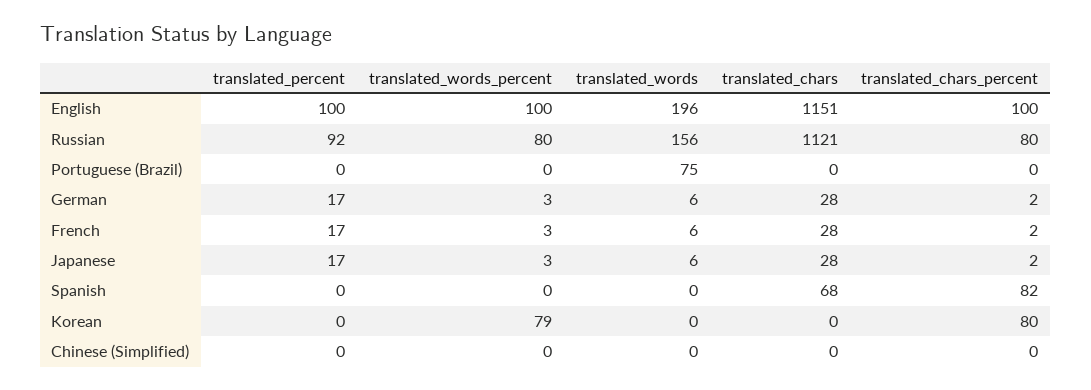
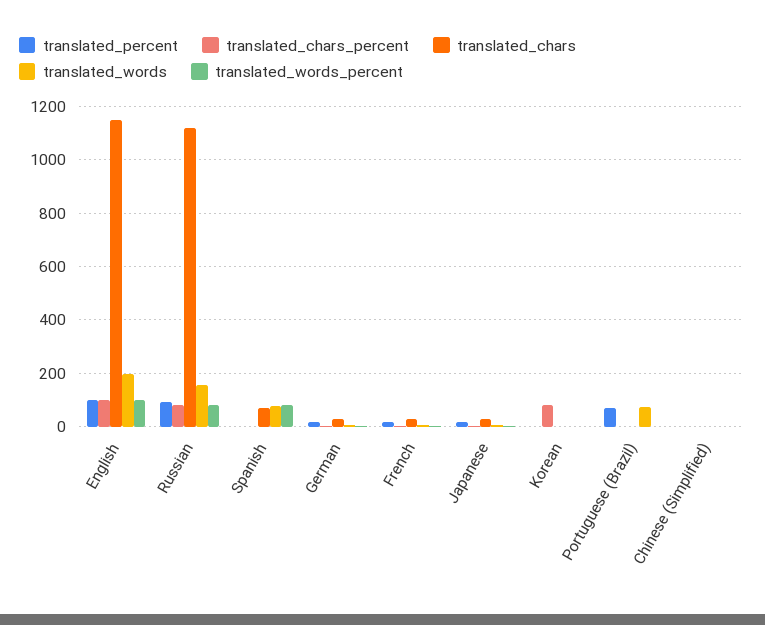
translated_percent, Portuguese (Brazil): 0 -> 75
translated_words_percent, Spanish: 0 -> 75
translated_words, Spanish: 0 -> 75
translated_chars_percent, Spanish: 82 -> 0
translated_words_percent, Korean: 79 -> 0

